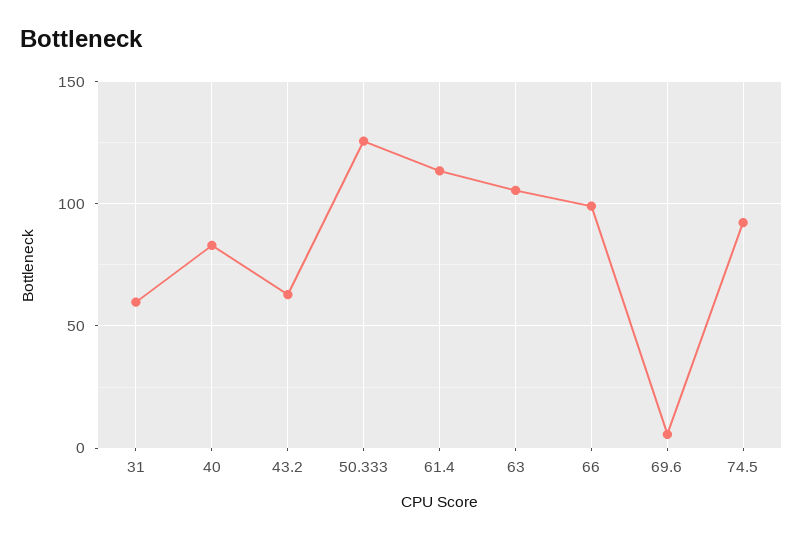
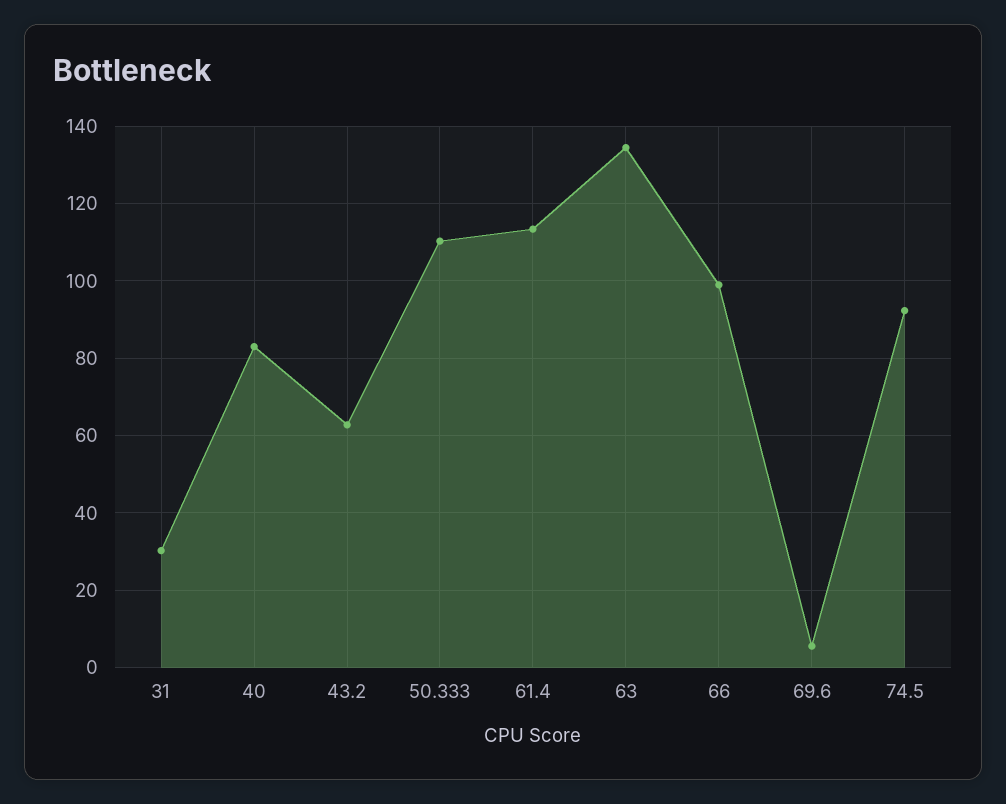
31: 60 -> 30
50.333: 125 -> 110
63: 105 -> 134

